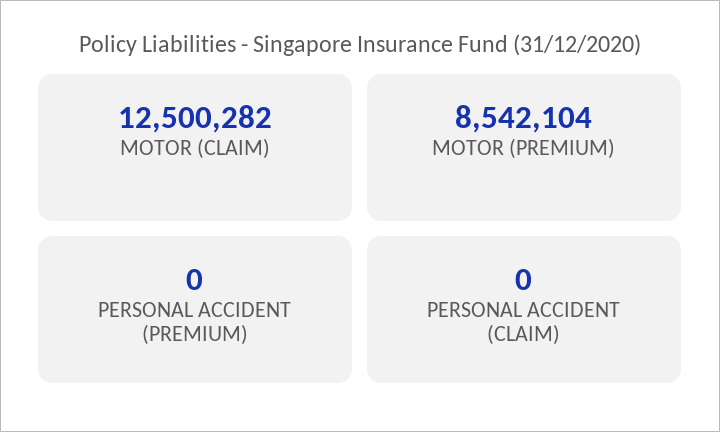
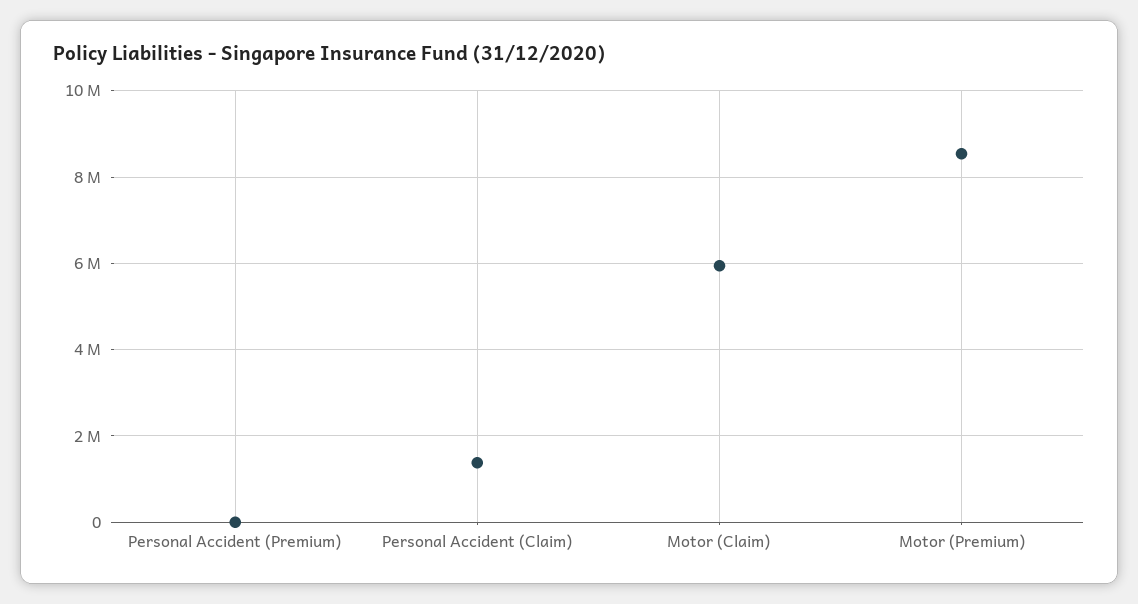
MOTOR (CLAIM): 12500282 -> 6000000
PERSONAL ACCIDENT (CLAIM): 0 -> 1400000

